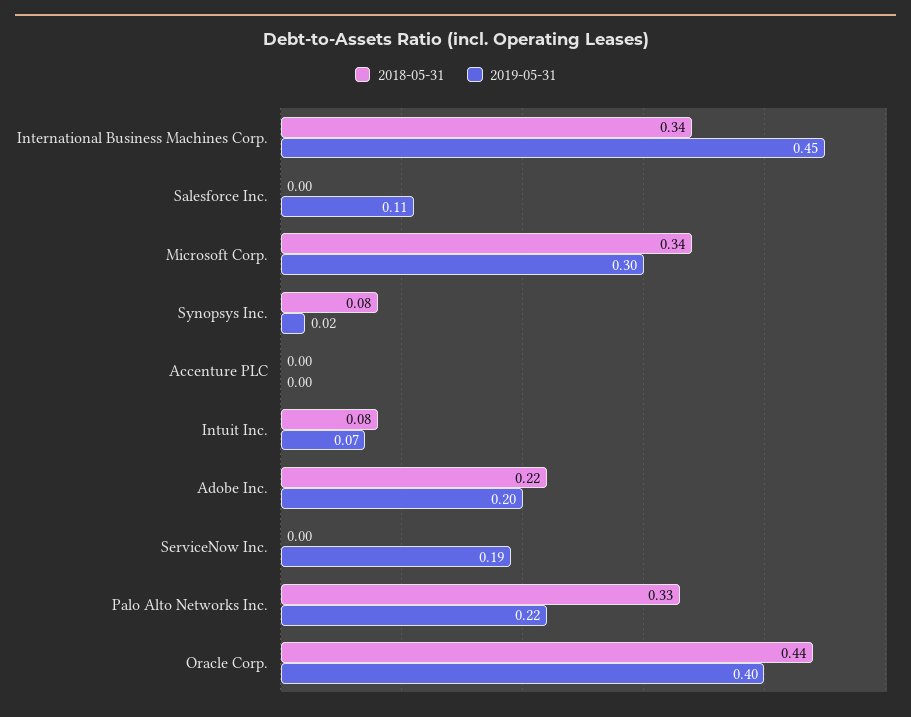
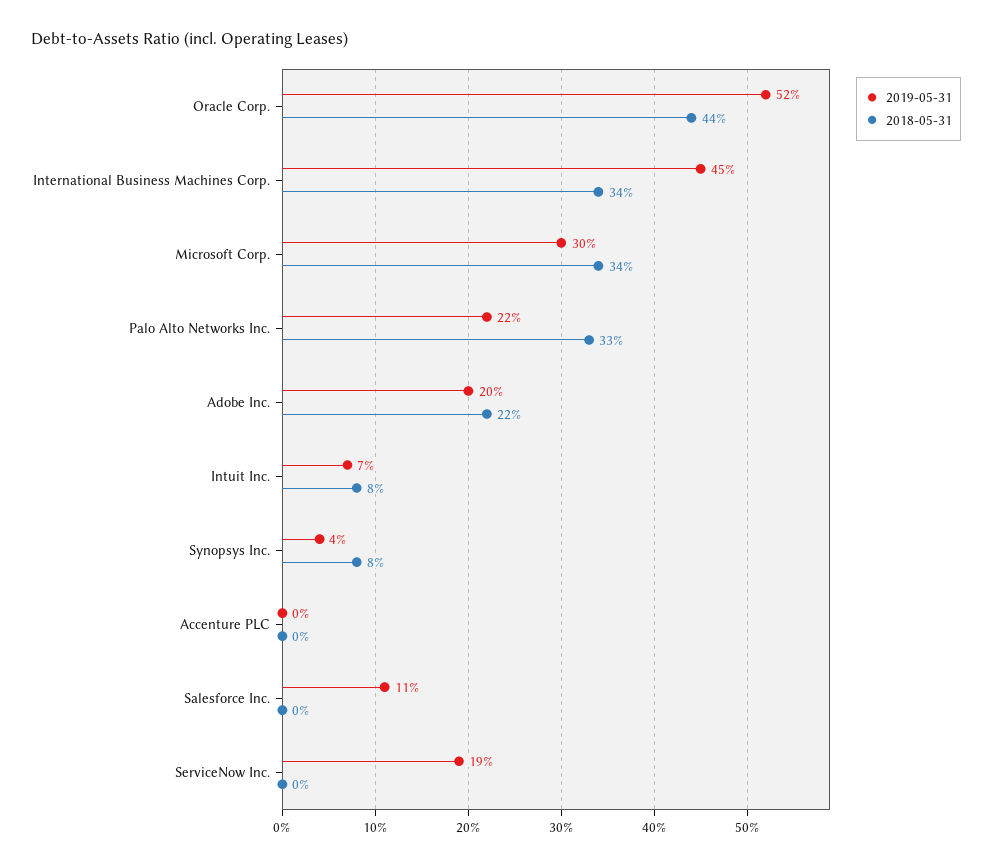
2019-05-31, Synopsys Inc.: 0.02 -> 0.04
2019-05-31, Oracle Corp.: 0.4 -> 0.52

